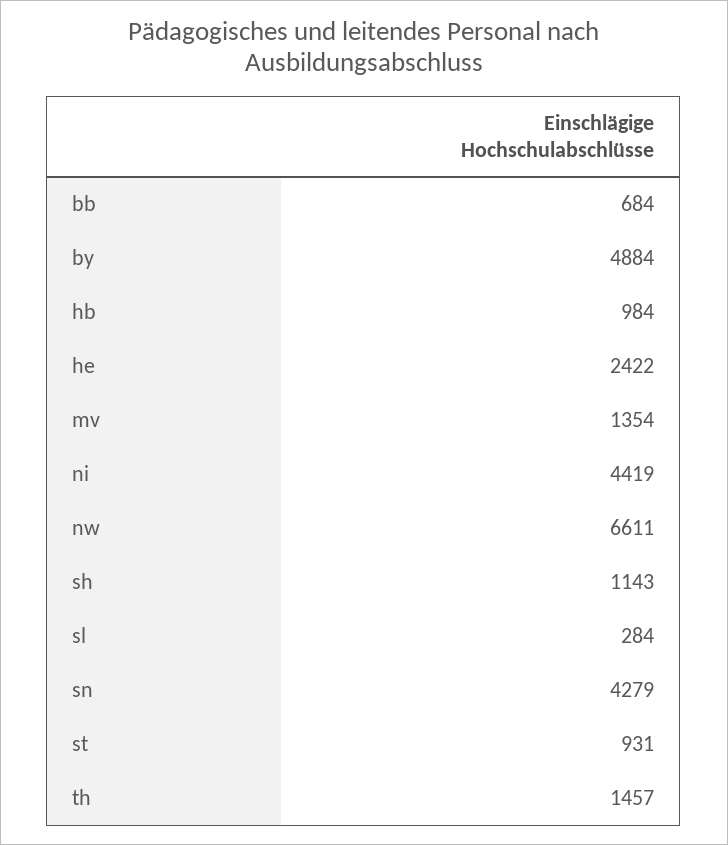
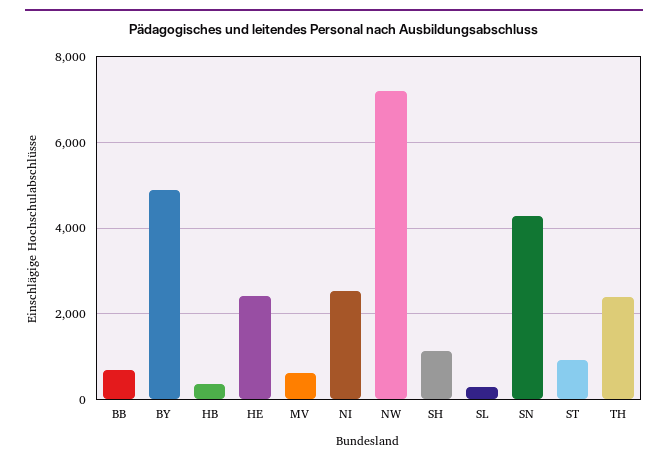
hb: 984 -> 400
mv: 1354 -> 600
ni: 4419 -> 2600
nw: 6611 -> 7200
th: 1457 -> 2400

